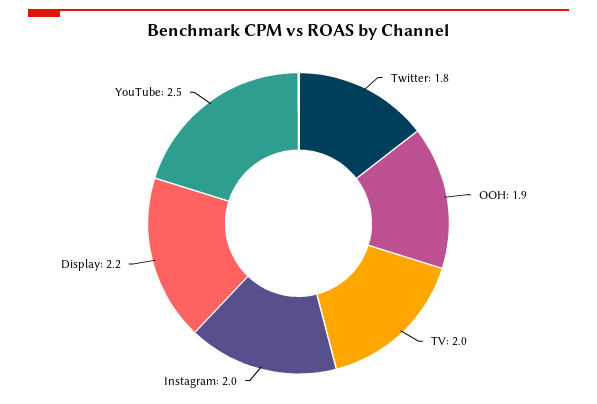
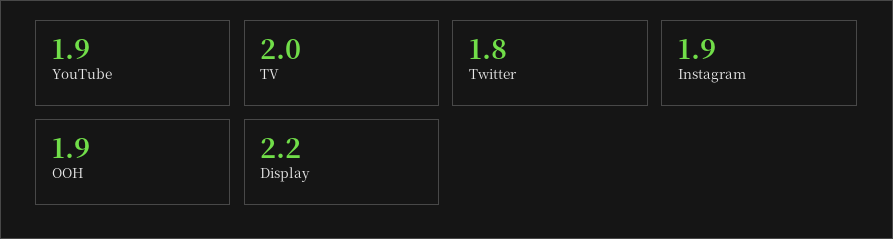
Instagram: 2 -> 1.9
YouTube: 2.5 -> 1.9

